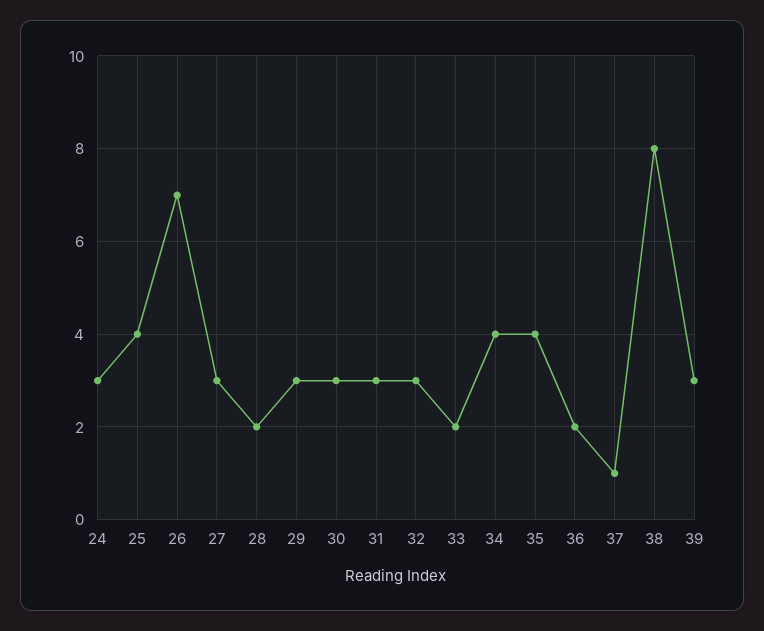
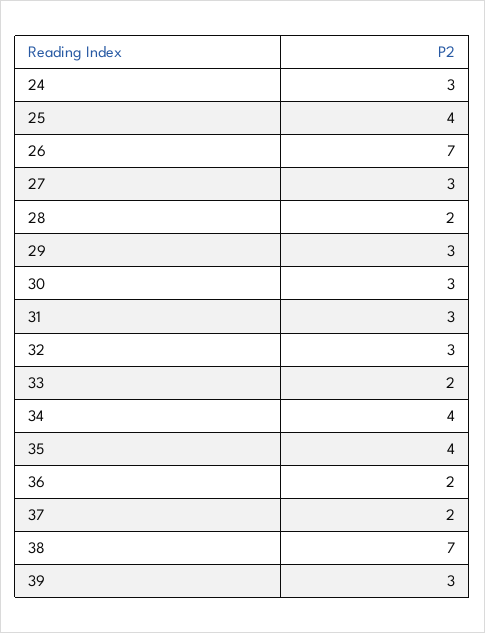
37: 1 -> 2
38: 8 -> 7

